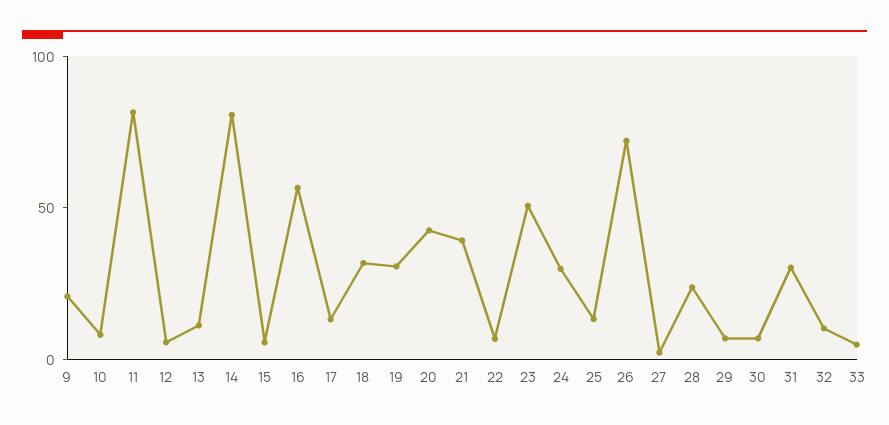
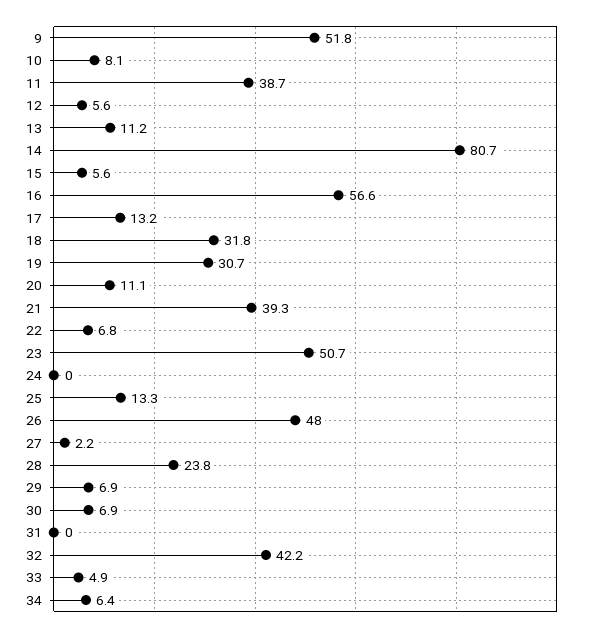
9: 20 -> 51.8
11: 80 -> 38.7
20: 40 -> 11.1
24: 30 -> 0
26: 70 -> 48
31: 30 -> 0
32: 10 -> 42.2
34: none -> 6.4

